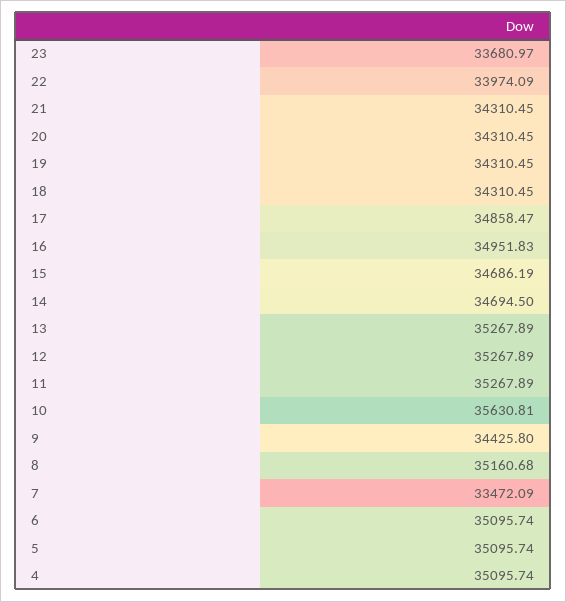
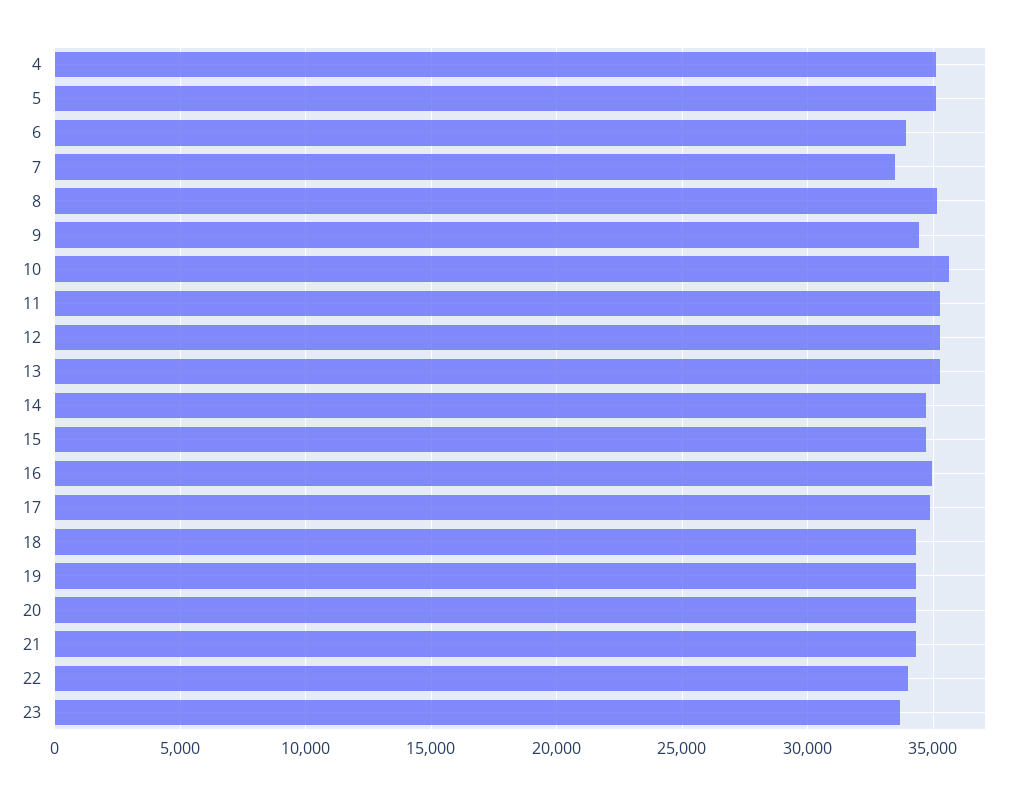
6: 35095.74 -> 34000

